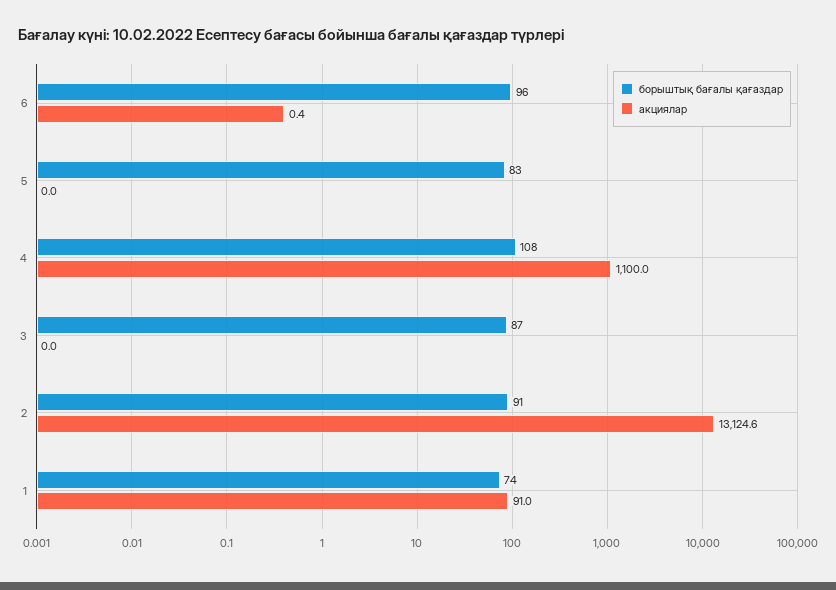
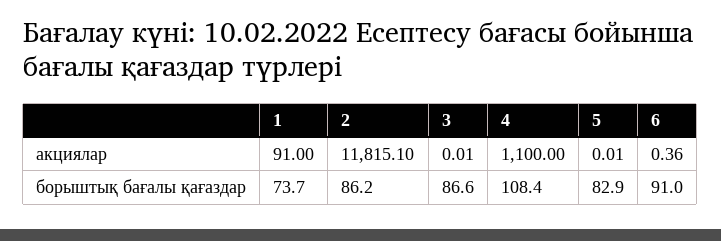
борыштық бағалы қағаздар, 6: 96 -> 91
борыштық бағалы қағаздар, 2: 91 -> 86.2
акциялар, 2: 13124.6 -> 11815.1

